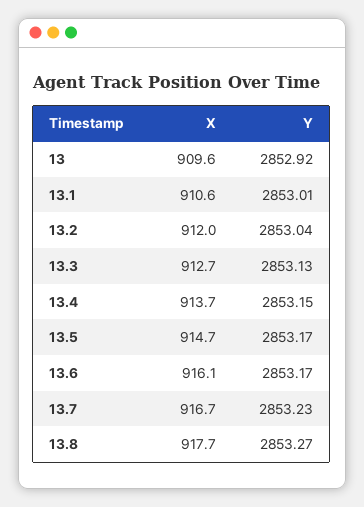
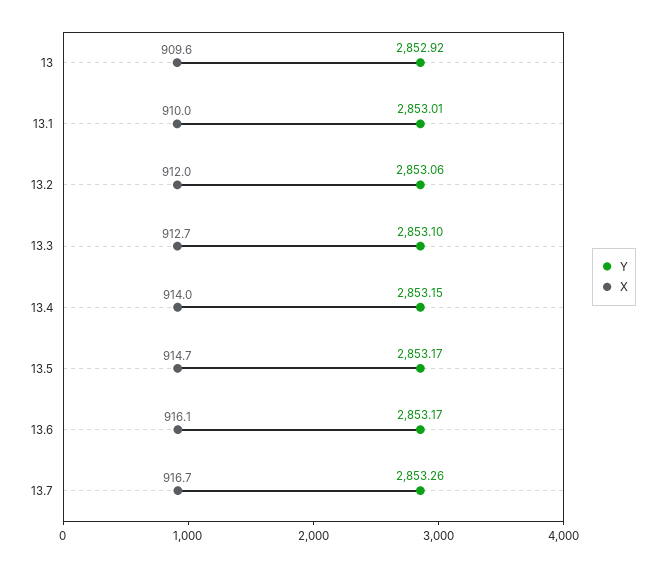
X, 13.1: 910.6 -> 910
Y, 13.2: 2853.04 -> 2853.06
Y, 13.3: 2853.13 -> 2853.1
X, 13.4: 913.7 -> 914
Y, 13.7: 2853.23 -> 2853.26
X, 13.8: 917.7 -> none
Y, 13.8: 2853.27 -> none

